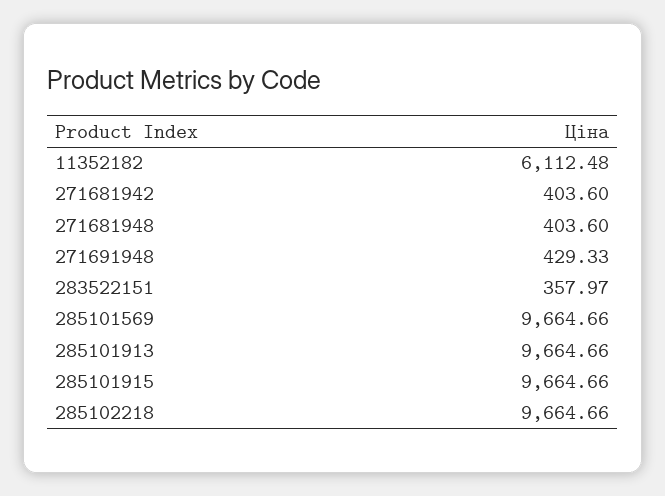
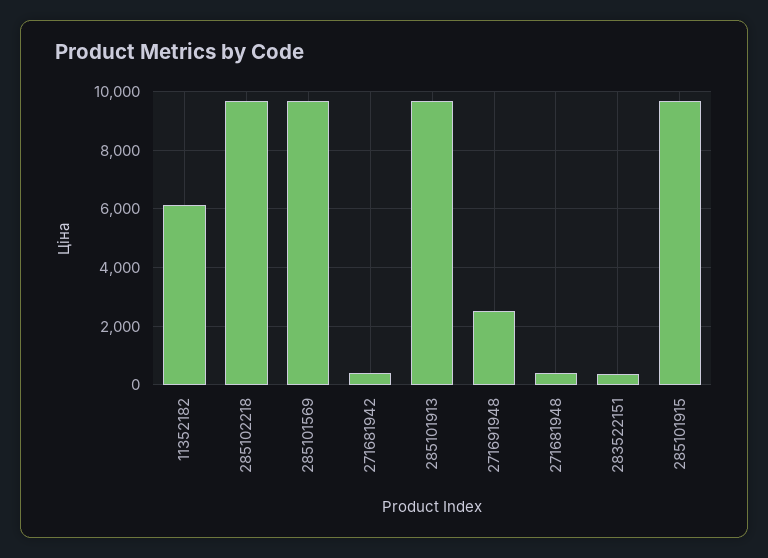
271691948: 429.33 -> 2500

